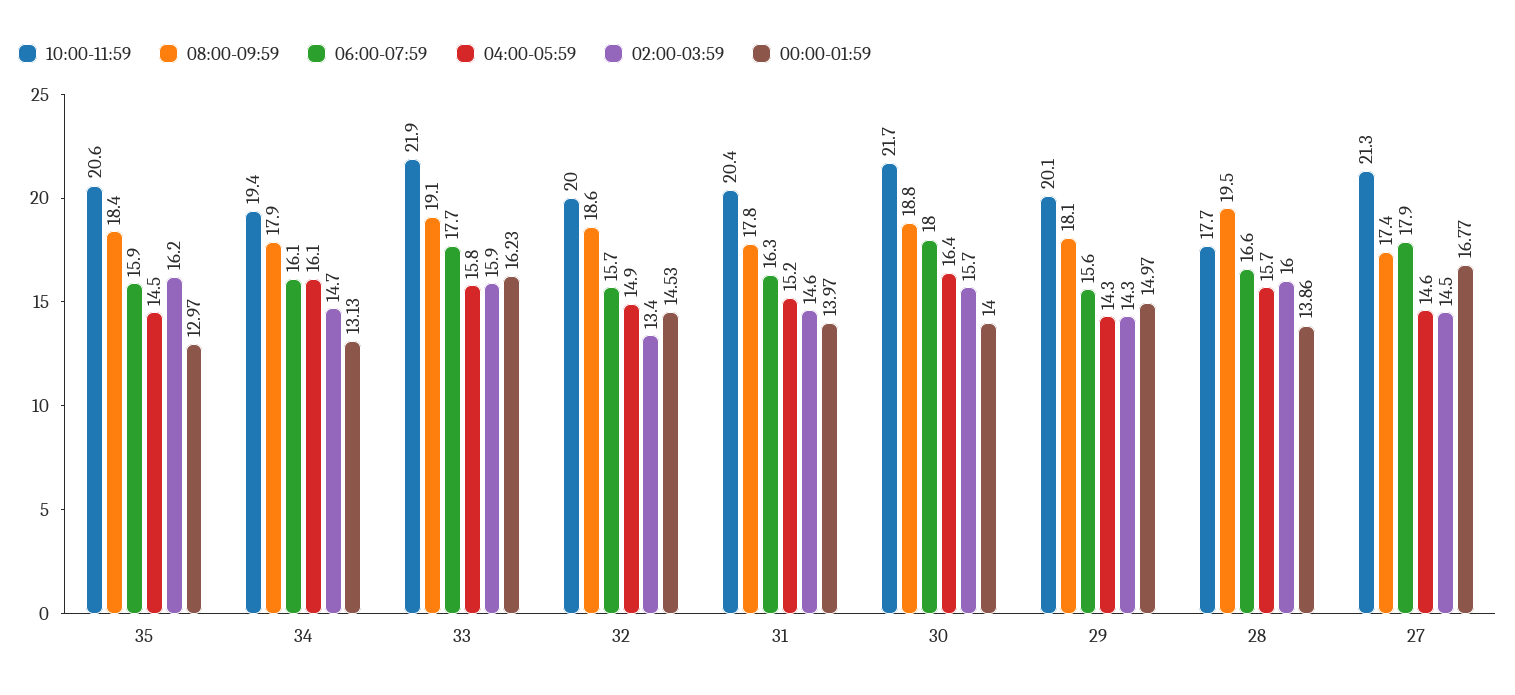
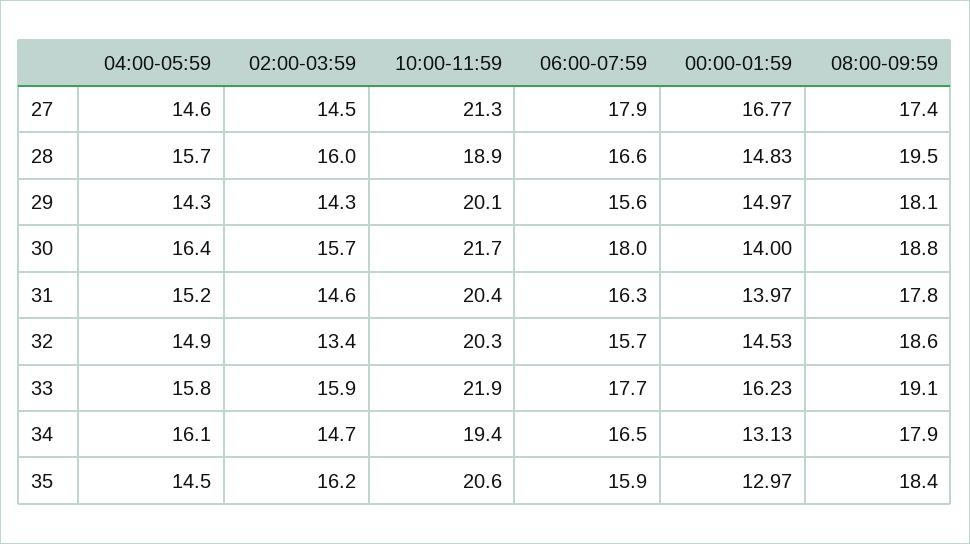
06:00-07:59, 34: 16.1 -> 16.5
10:00-11:59, 32: 20 -> 20.3
10:00-11:59, 28: 17.7 -> 18.9
00:00-01:59, 28: 13.86 -> 14.83

